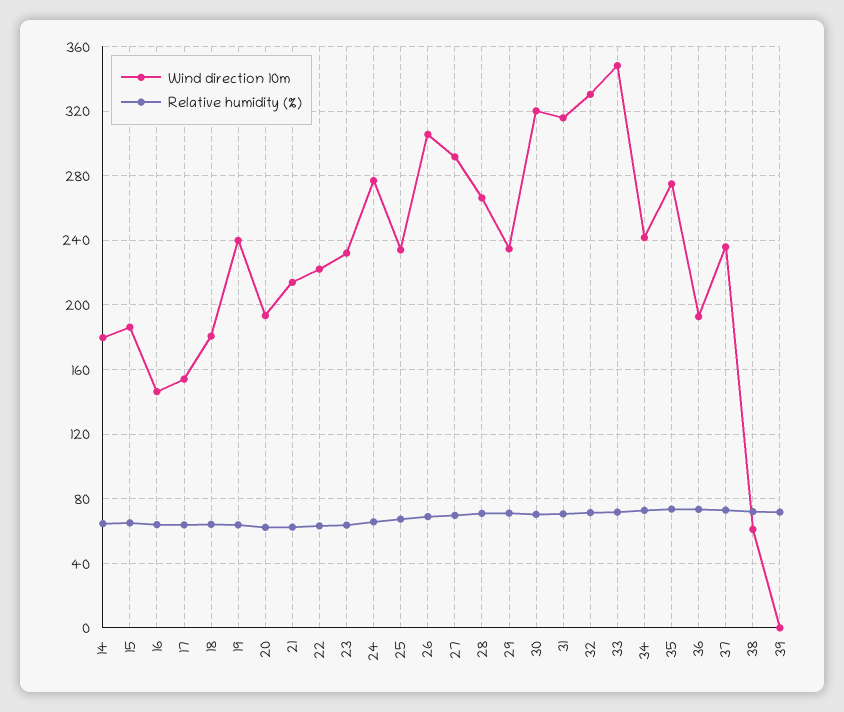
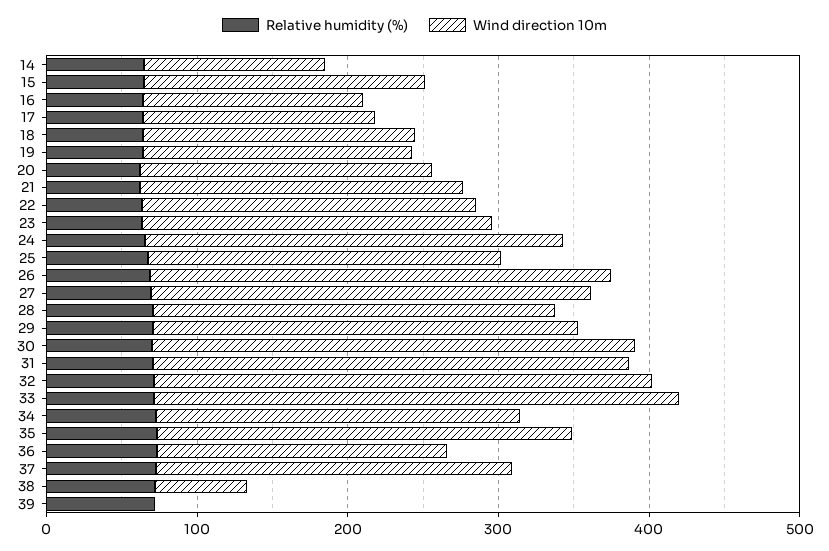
Wind direction 10m, 14: 180 -> 120
Wind direction 10m, 19: 240 -> 180
Wind direction 10m, 29: 235 -> 280

